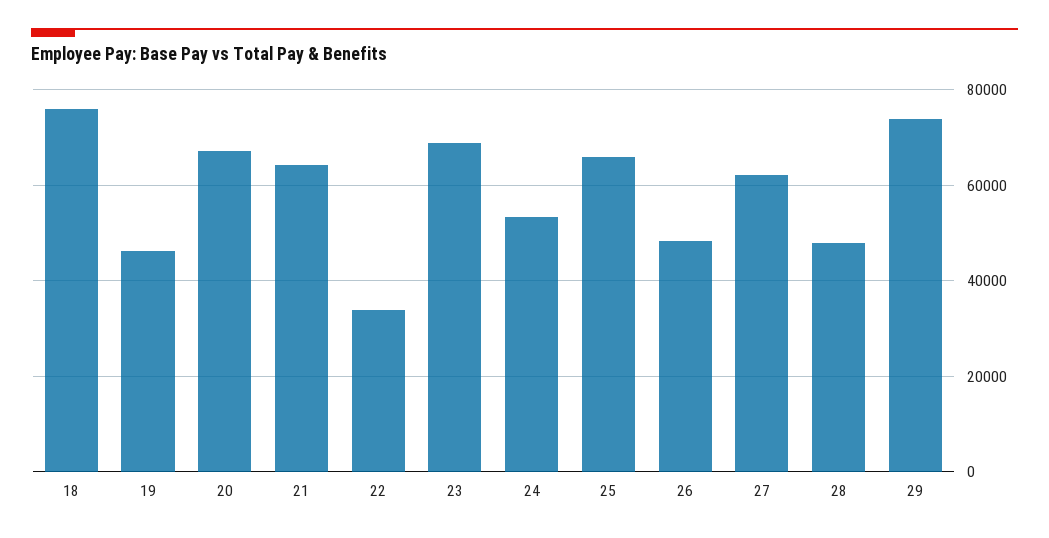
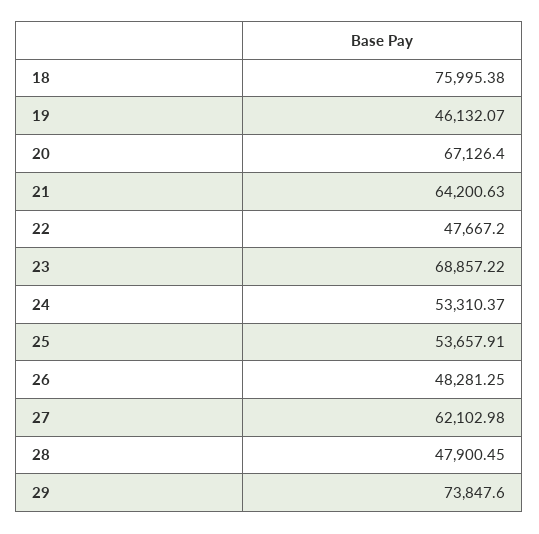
22: 34000 -> 47667.2
25: 66000 -> 53657.91

